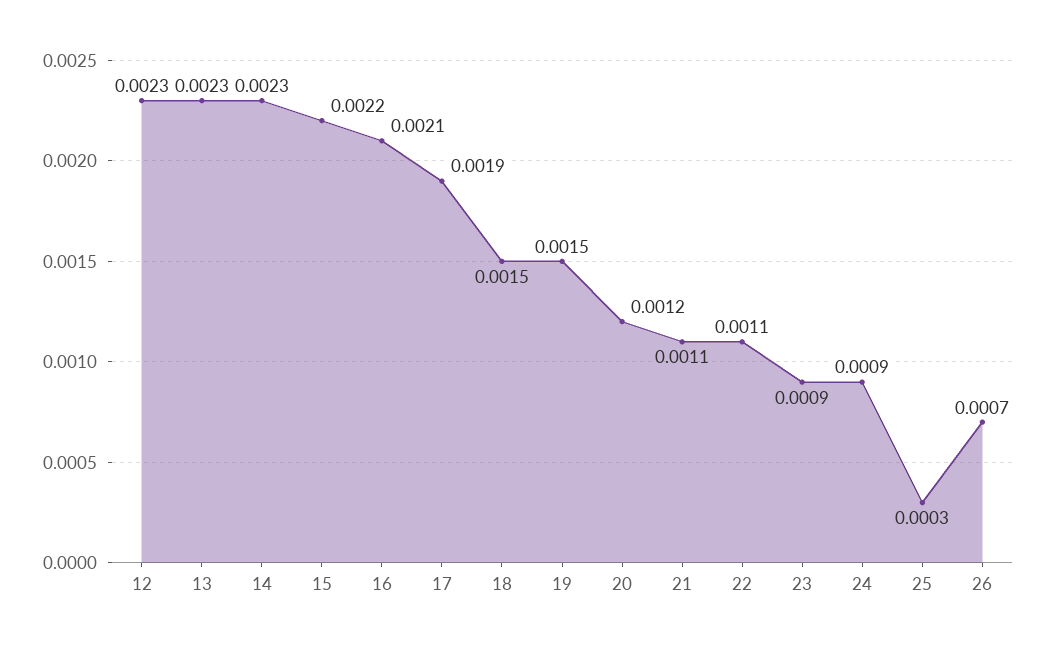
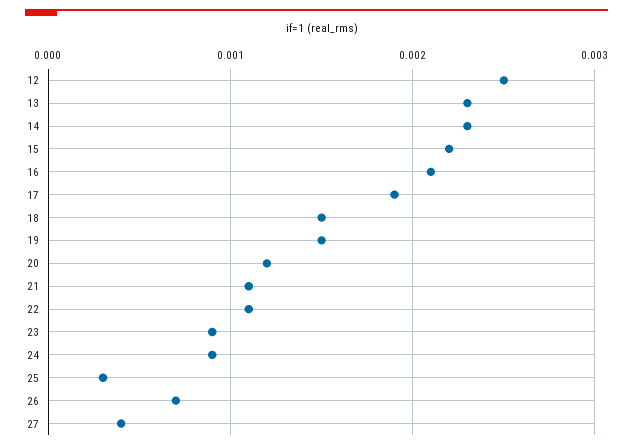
12: 0.0023 -> 0.0025
27: none -> 0.0004

